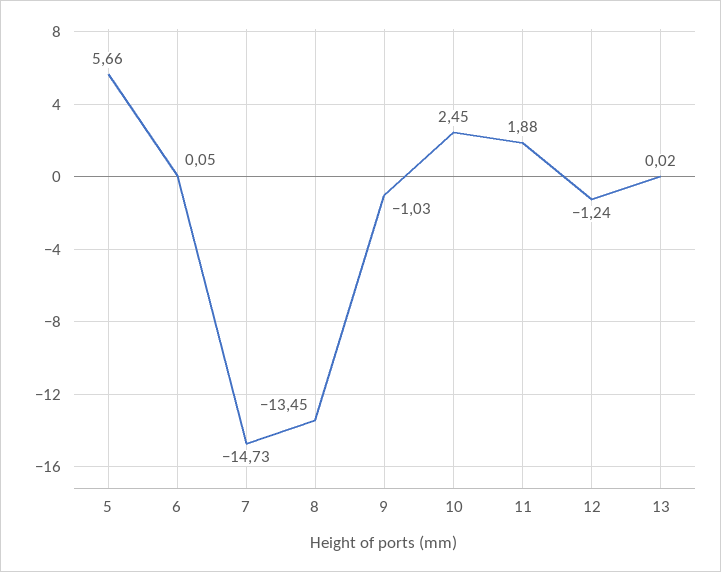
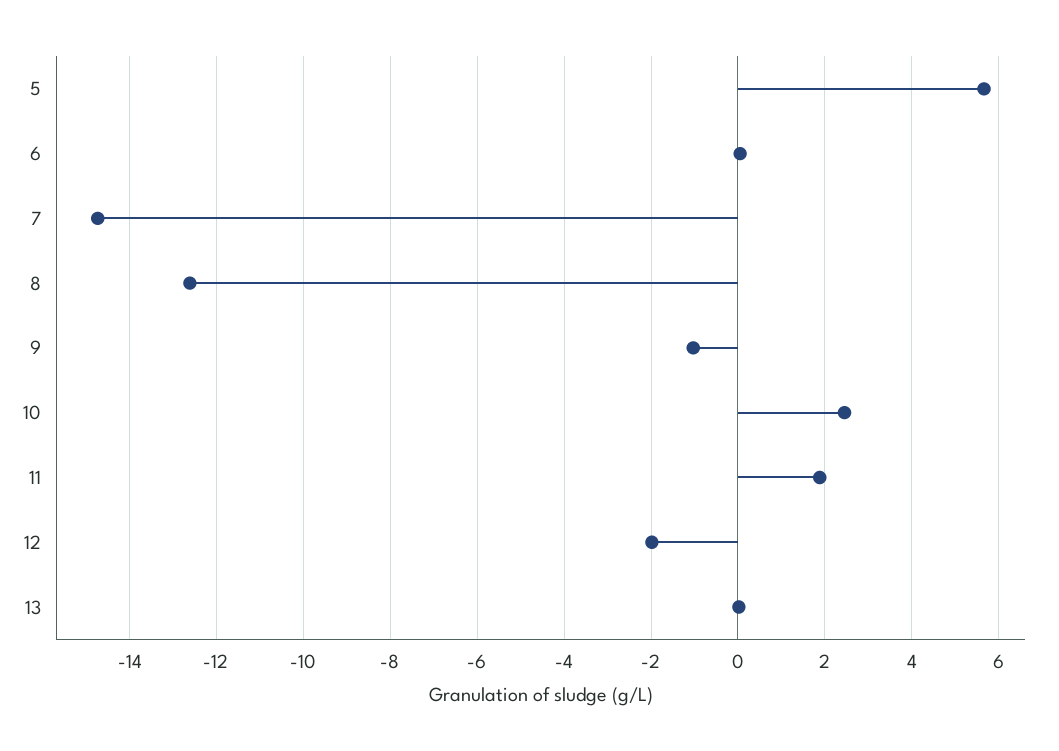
8: -13.45 -> -12.6
12: -1.24 -> -2

